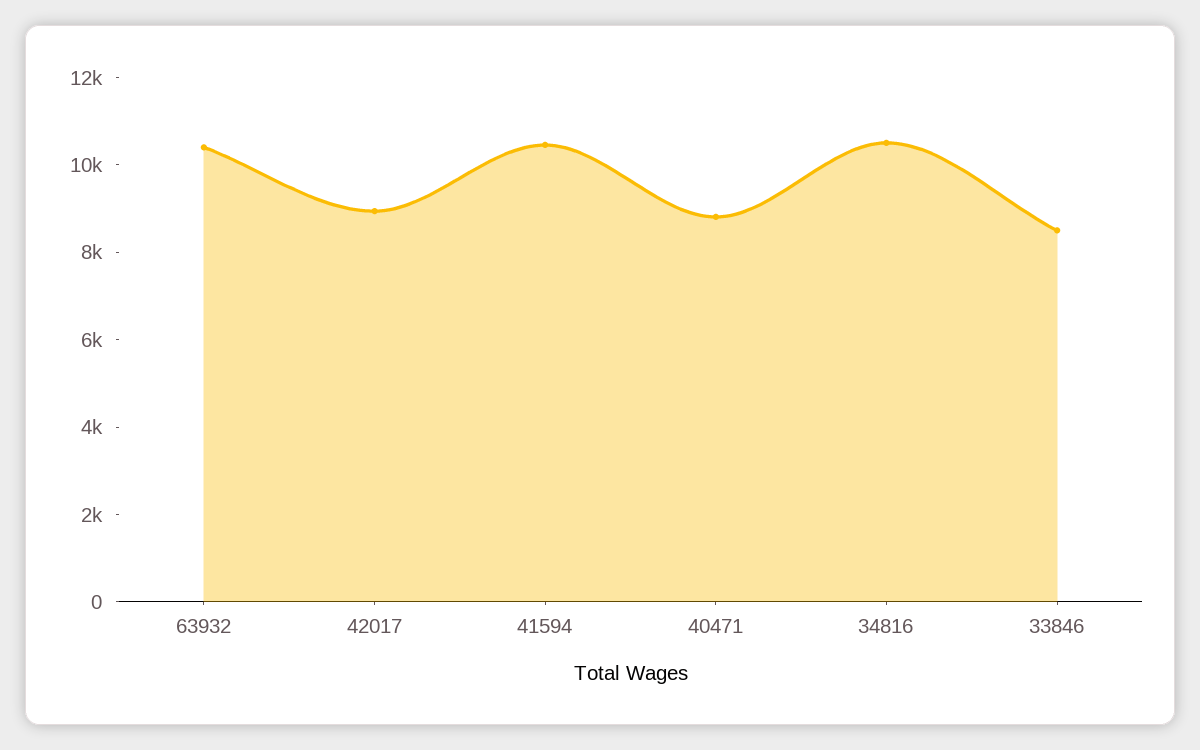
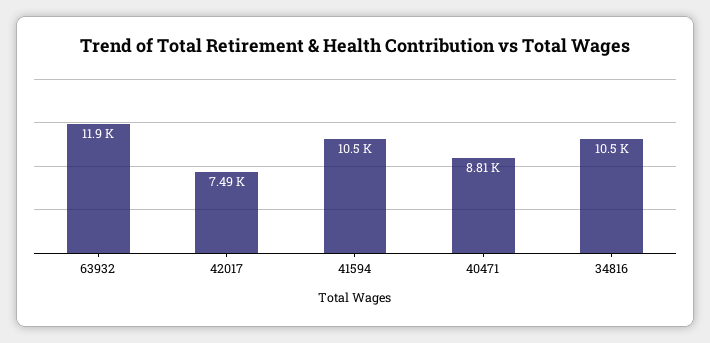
63932: 10500 -> 11900
42017: 9000 -> 7490
33846: 8500 -> none

